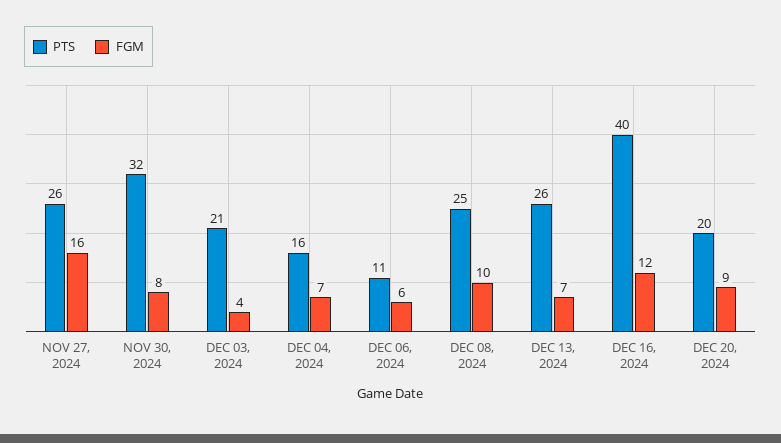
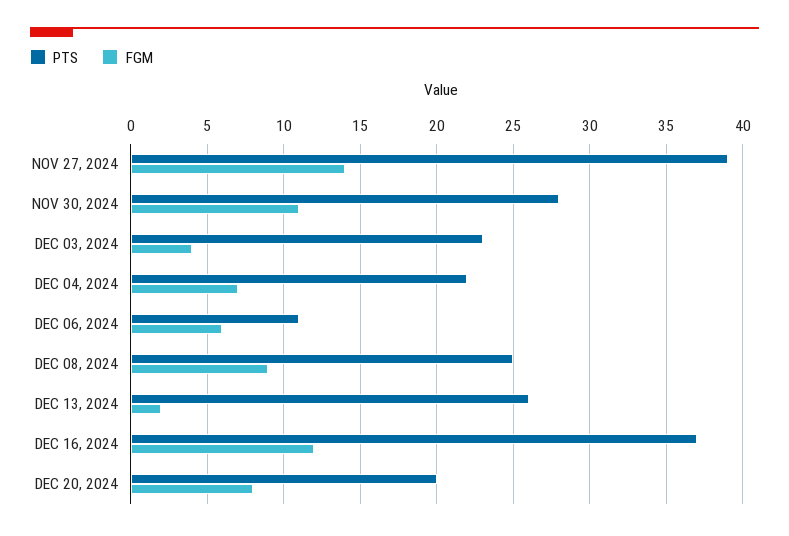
PTS, NOV 27, 2024: 26 -> 39
FGM, NOV 27, 2024: 16 -> 14
PTS, NOV 30, 2024: 32 -> 28
FGM, NOV 30, 2024: 8 -> 11
PTS, DEC 03, 2024: 21 -> 23
PTS, DEC 04, 2024: 16 -> 22
FGM, DEC 08, 2024: 10 -> 9
FGM, DEC 13, 2024: 7 -> 2
PTS, DEC 16, 2024: 40 -> 37
FGM, DEC 20, 2024: 9 -> 8

